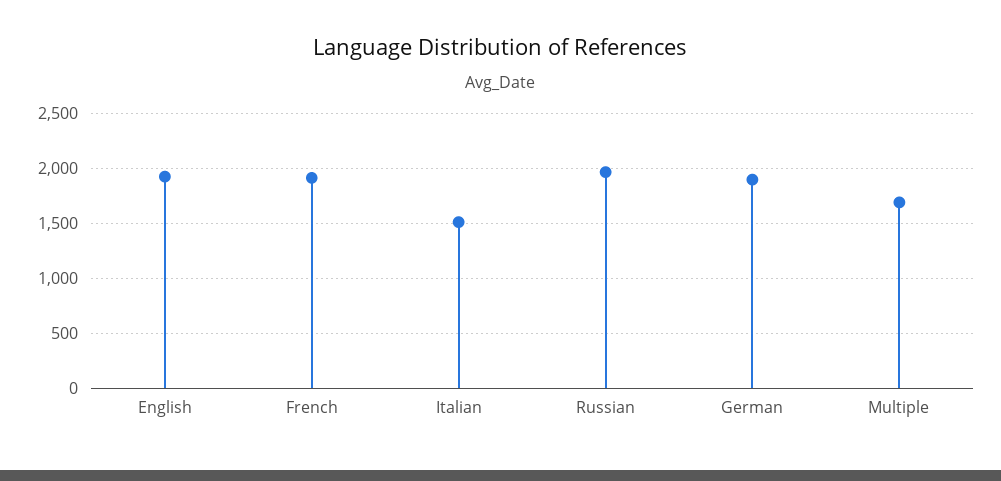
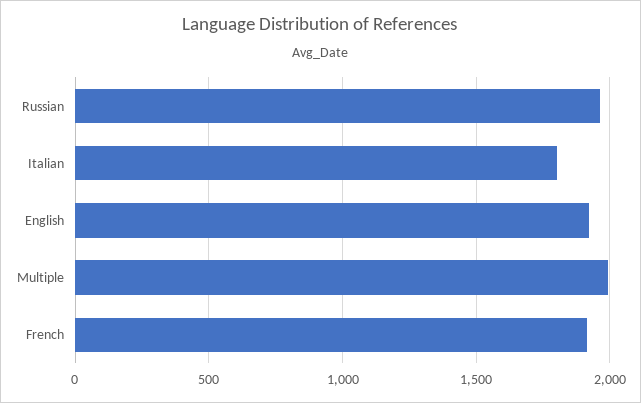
Italian: 1500 -> 1800
German: 1900 -> none
Multiple: 1700 -> 2000

